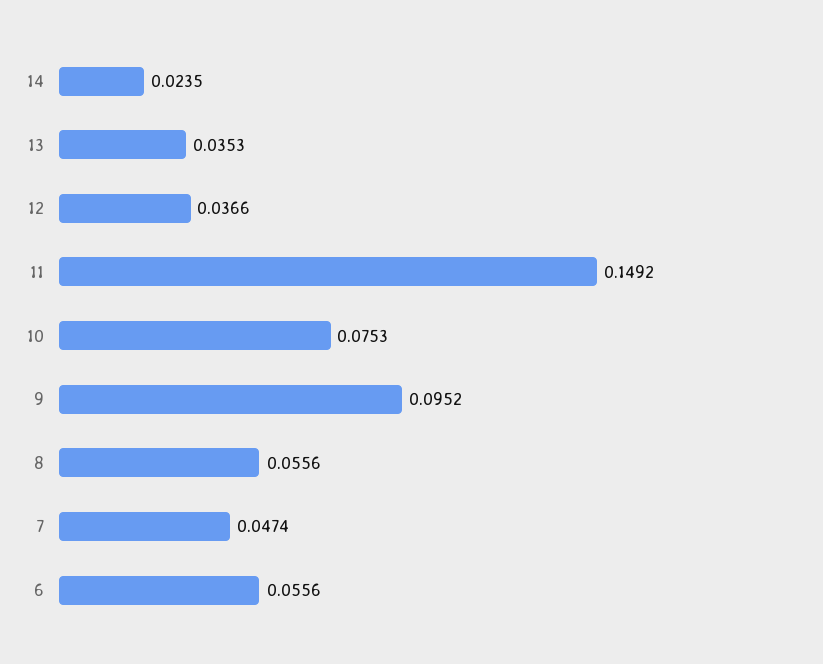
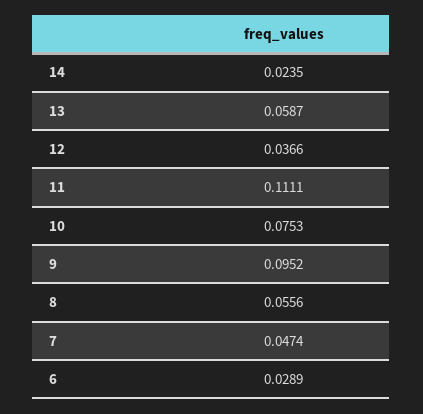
13: 0.0353 -> 0.0587
11: 0.1492 -> 0.1111
6: 0.0556 -> 0.0289

